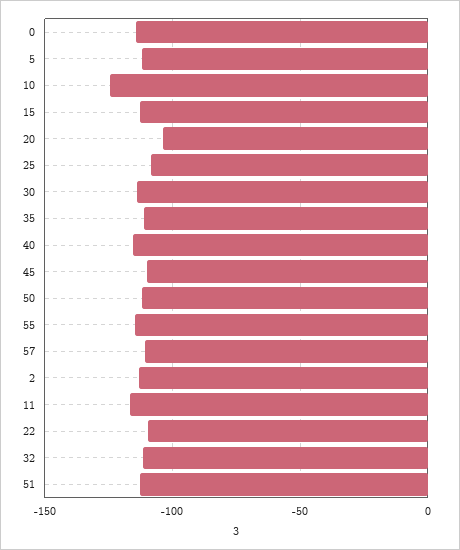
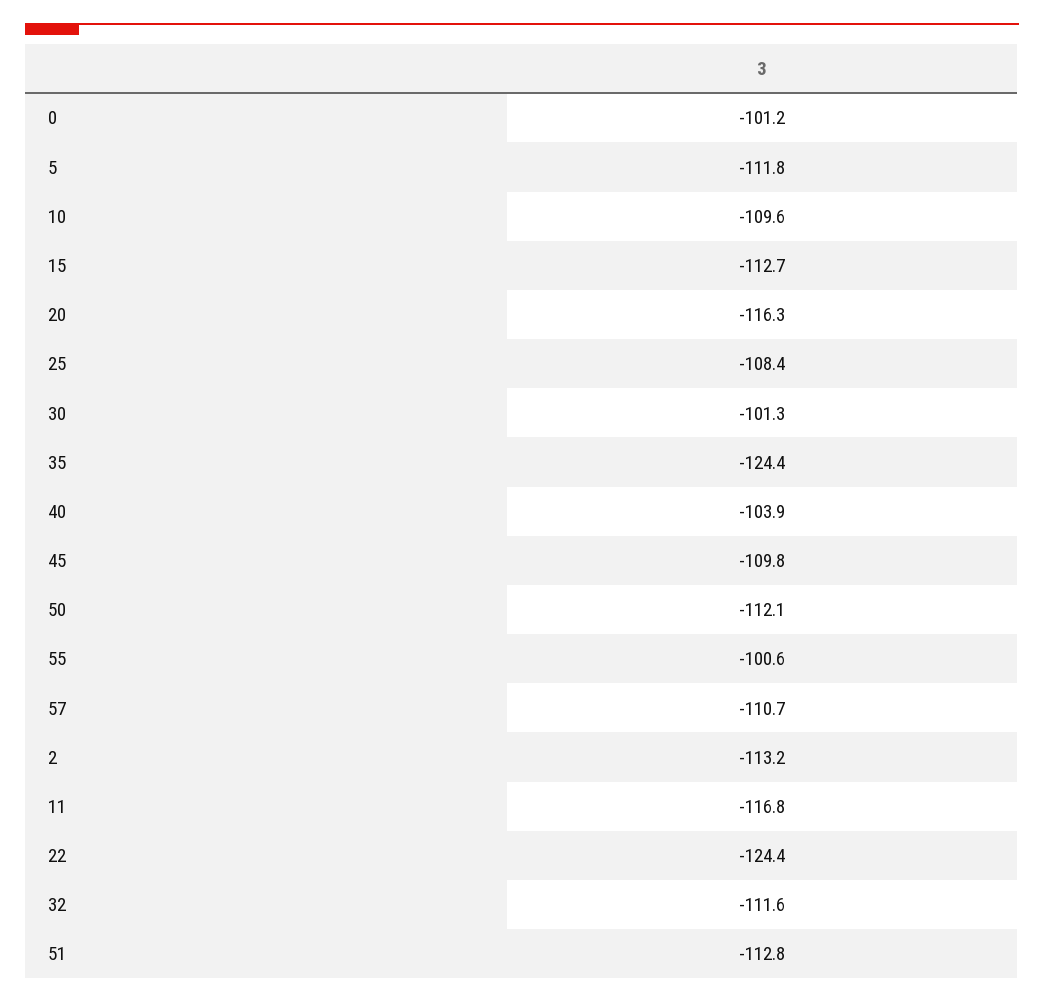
0: -115 -> -101.2
10: -125 -> -109.6
20: -105 -> -116.3
30: -115 -> -101.3
35: -110 -> -124.4
40: -115 -> -103.9
55: -115 -> -100.6
22: -110 -> -124.4

